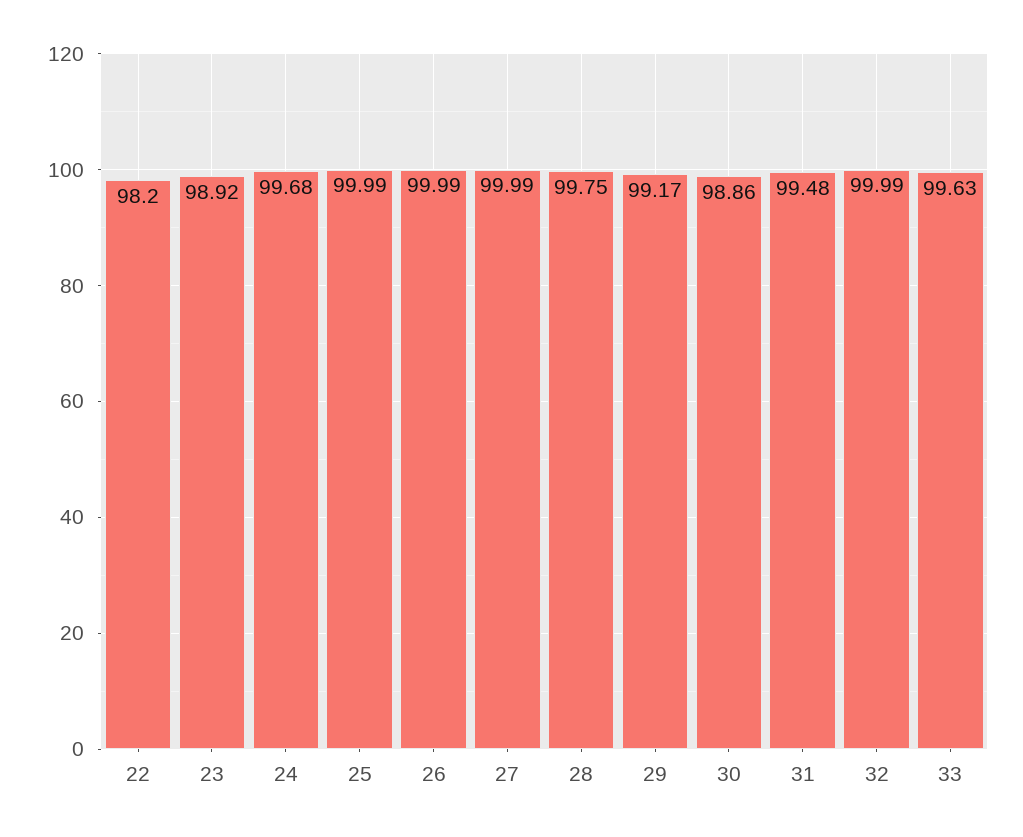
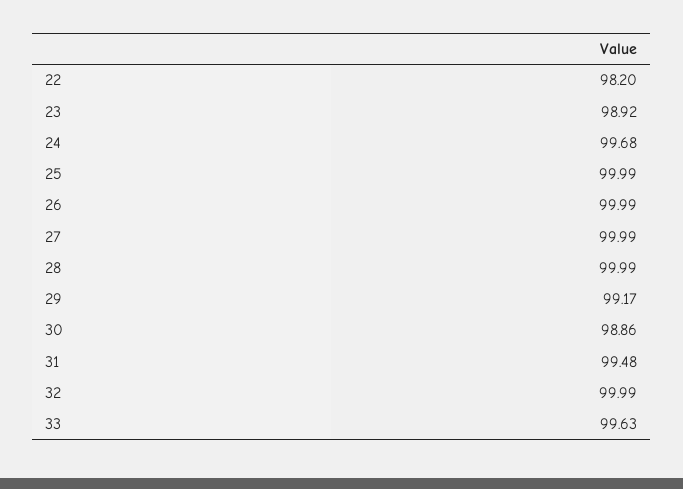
28: 99.75 -> 99.99

